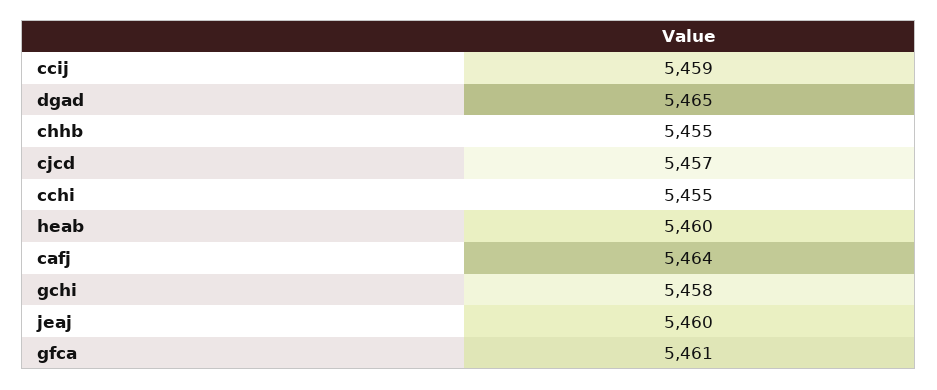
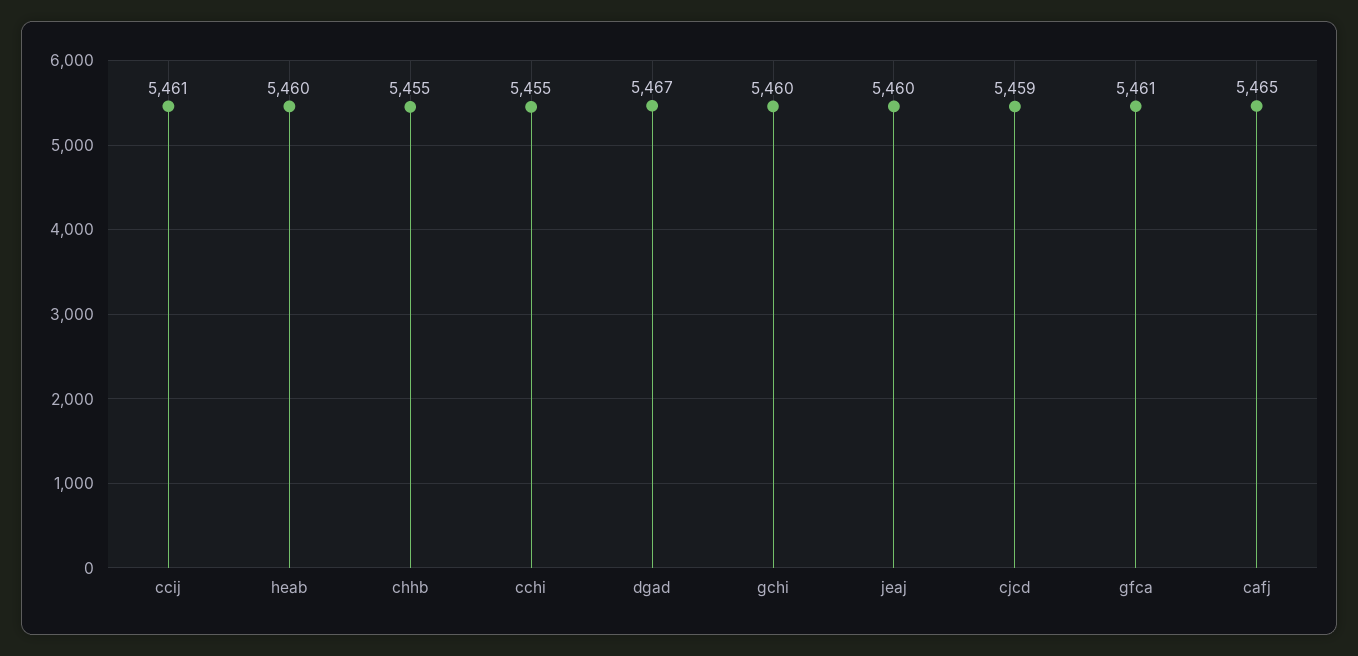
ccij: 5459 -> 5461
dgad: 5465 -> 5467
cjcd: 5457 -> 5459
cafj: 5464 -> 5465
gchi: 5458 -> 5460

